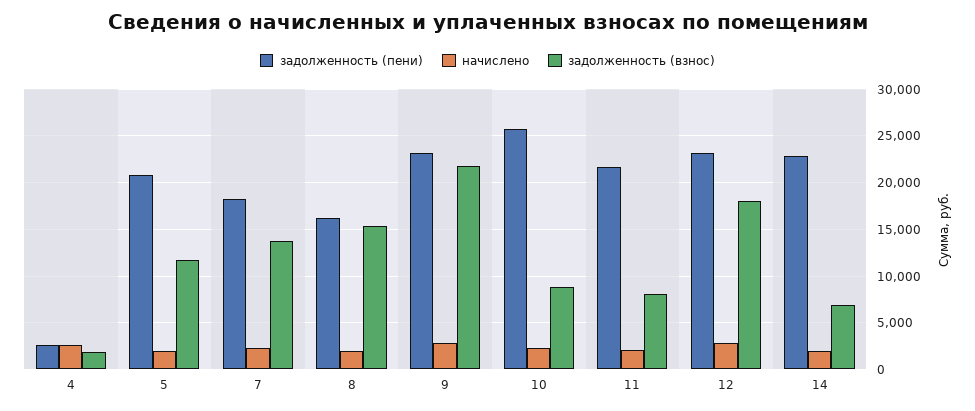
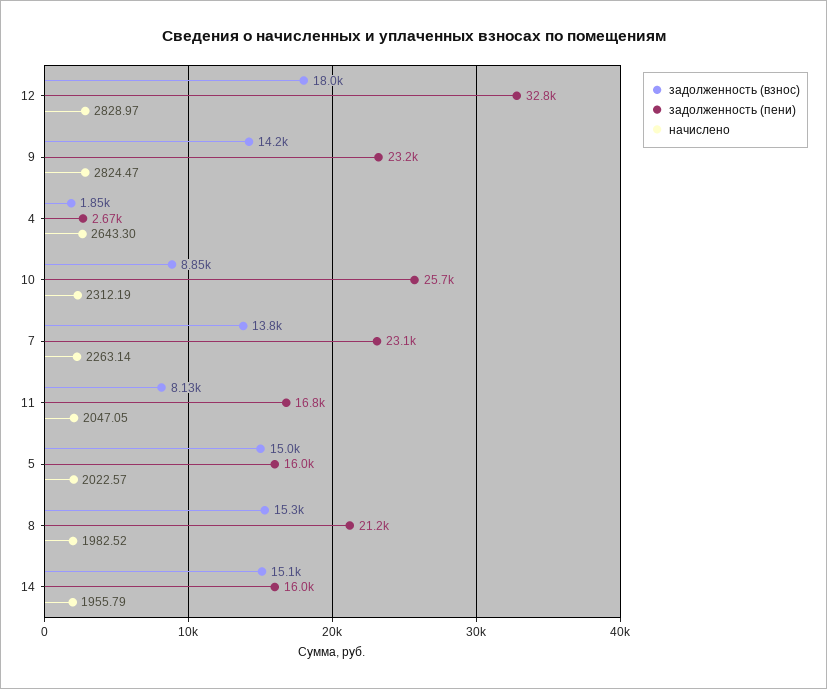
задолженность (пени), 5: 21000 -> 16000
задолженность (взнос), 5: 12000 -> 15000
задолженность (пени), 7: 18000 -> 23100
задолженность (пени), 8: 16000 -> 21200
задолженность (взнос), 9: 22000 -> 14200
задолженность (пени), 11: 22000 -> 16800
задолженность (пени), 12: 23000 -> 32800
задолженность (пени), 14: 23000 -> 16000
задолженность (взнос), 14: 7000 -> 15100

